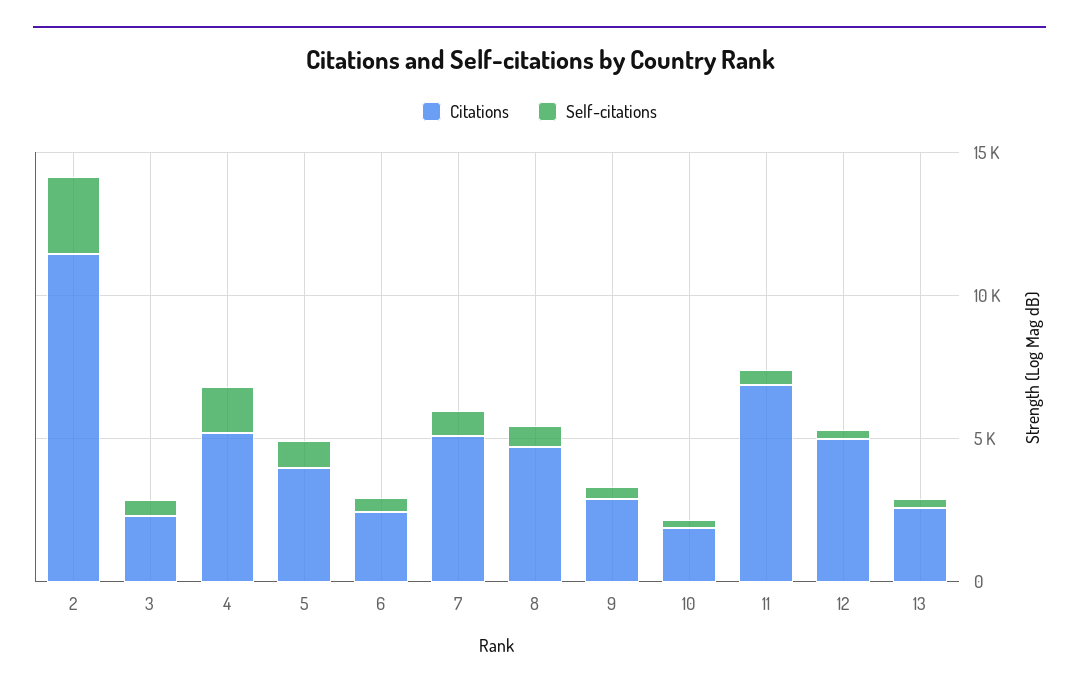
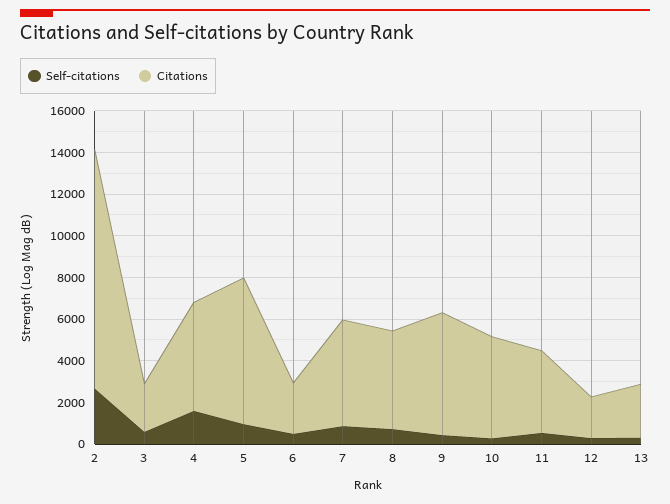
Citations, 5: 4000 -> 7000
Citations, 9: 3000 -> 6000
Citations, 10: 2000 -> 5000
Citations, 11: 7000 -> 4000
Citations, 12: 5000 -> 2000

